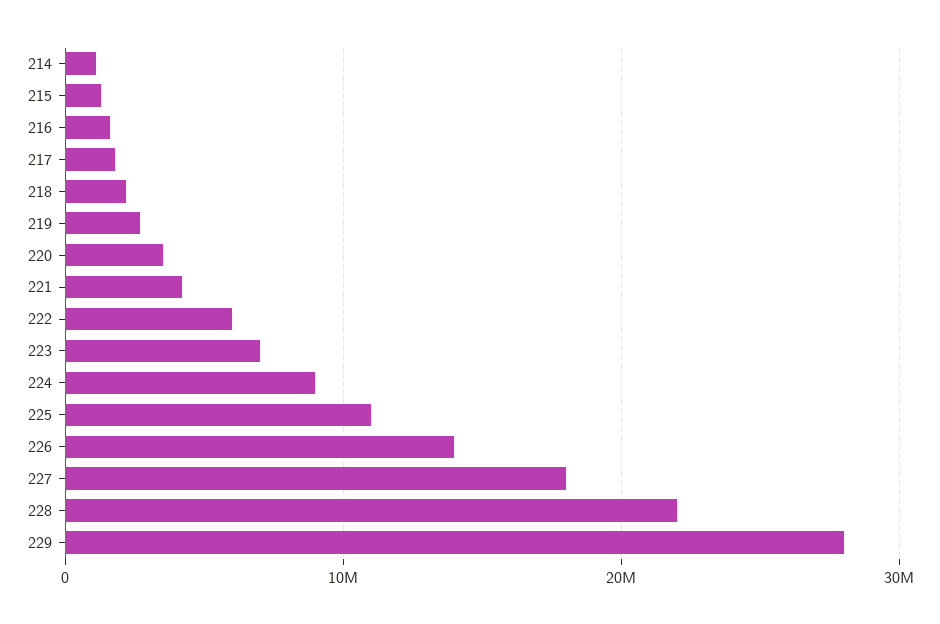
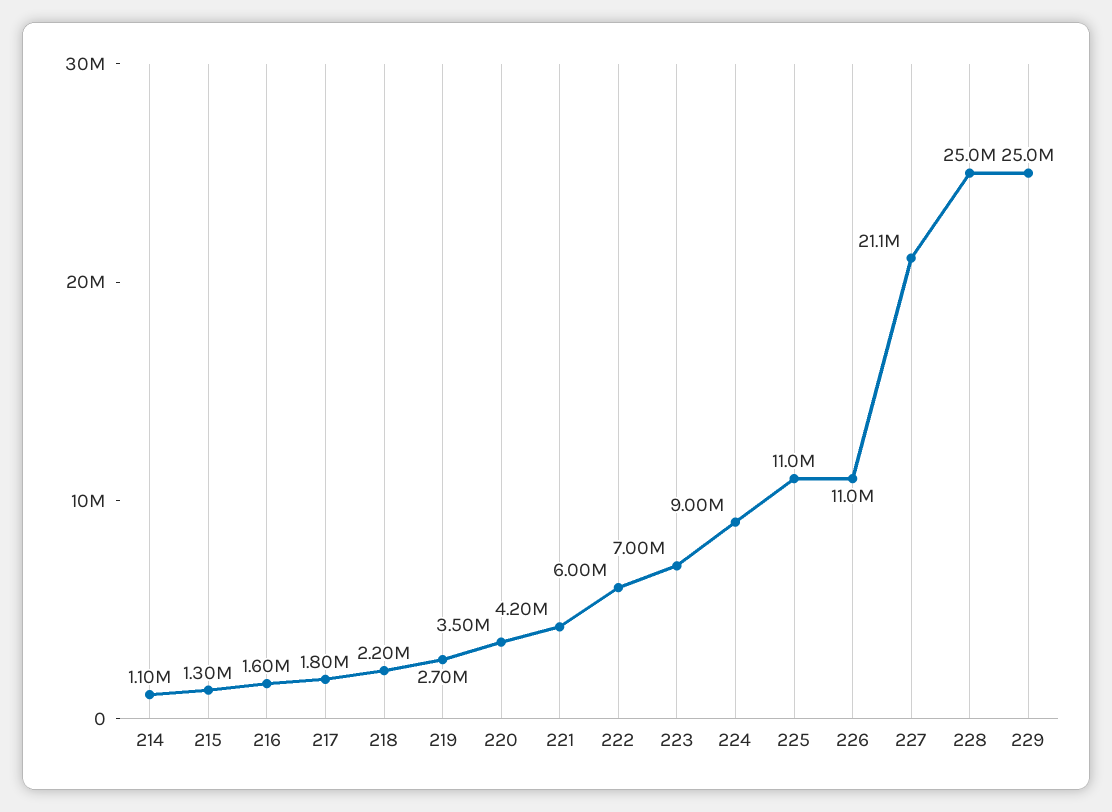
226: 14000000 -> 11000000
227: 18000000 -> 21100000
228: 22000000 -> 25000000
229: 28000000 -> 25000000

